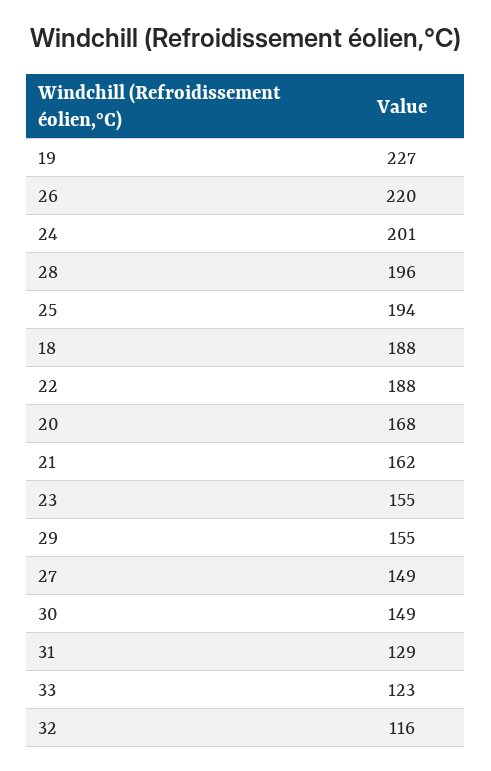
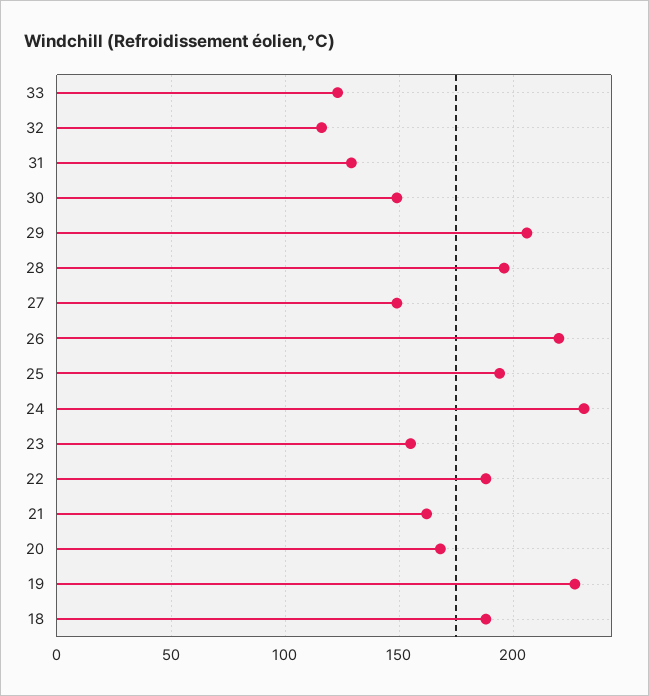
24: 201 -> 230
29: 155 -> 205

